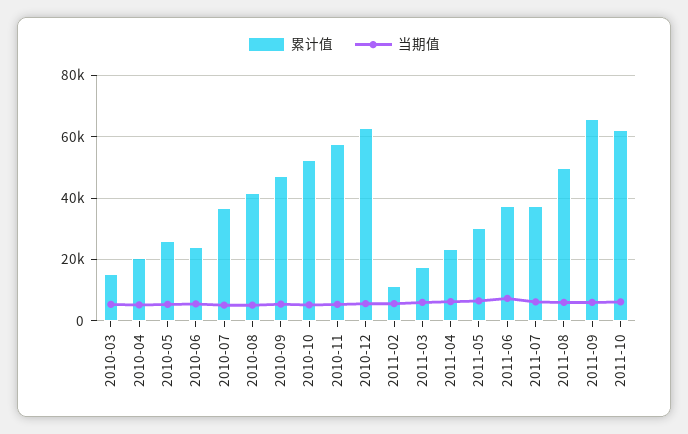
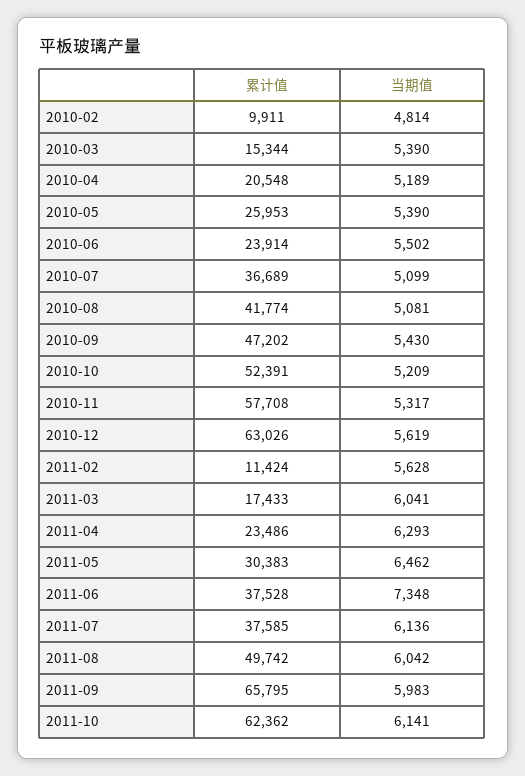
累计值, 2010-02: none -> 9911
当期值, 2010-02: none -> 4814

